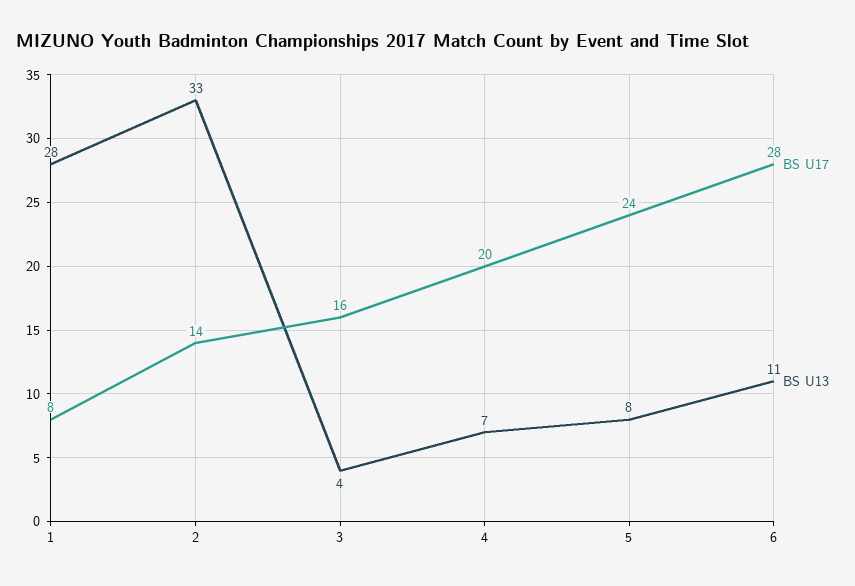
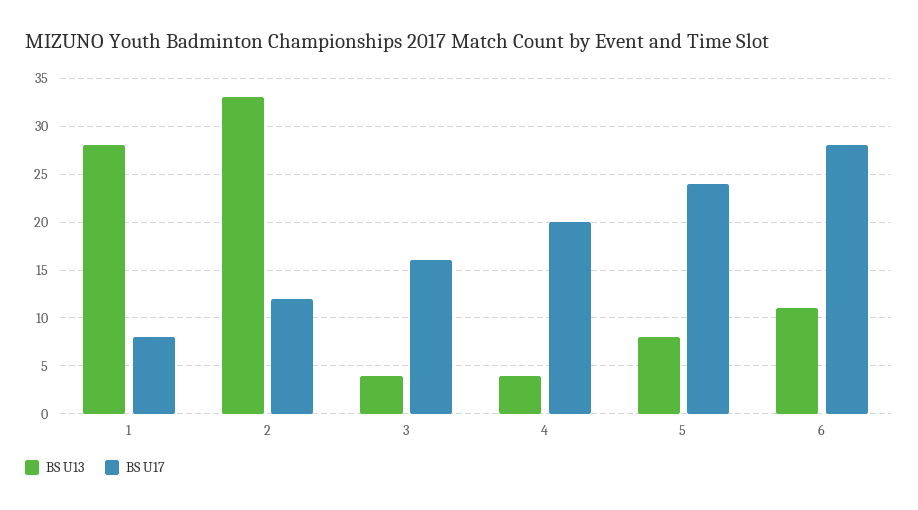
BS U17, 2: 14 -> 12
BS U13, 4: 7 -> 4

